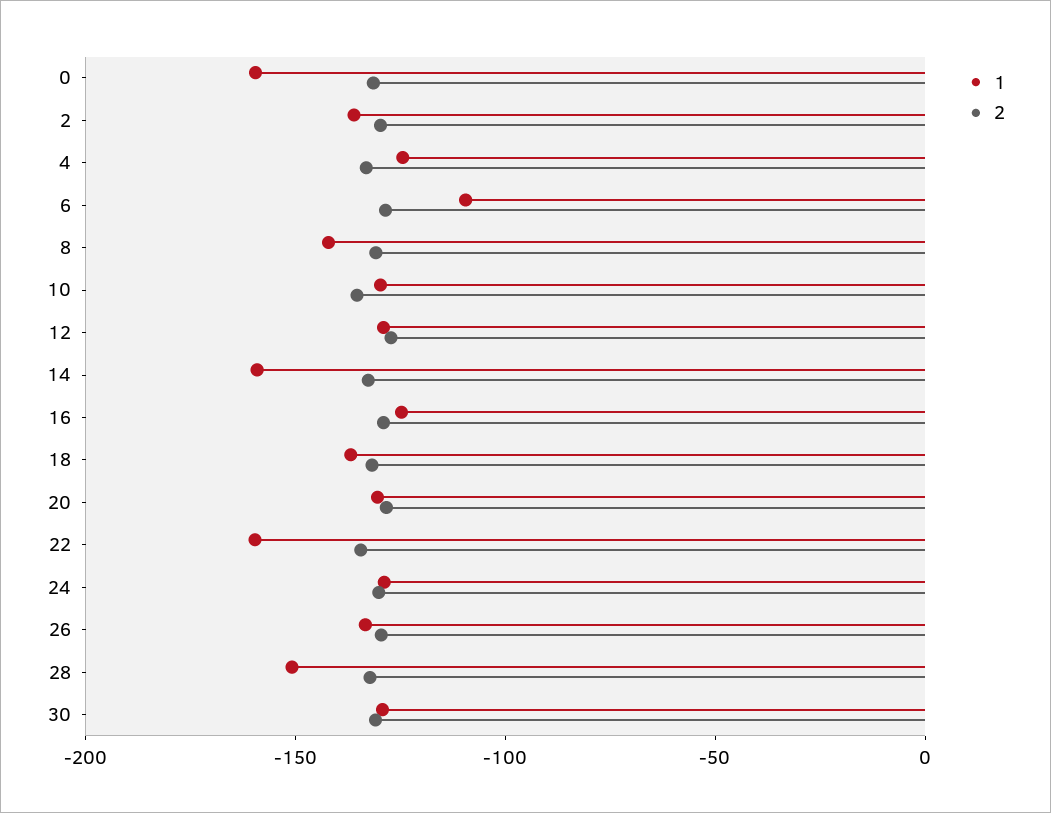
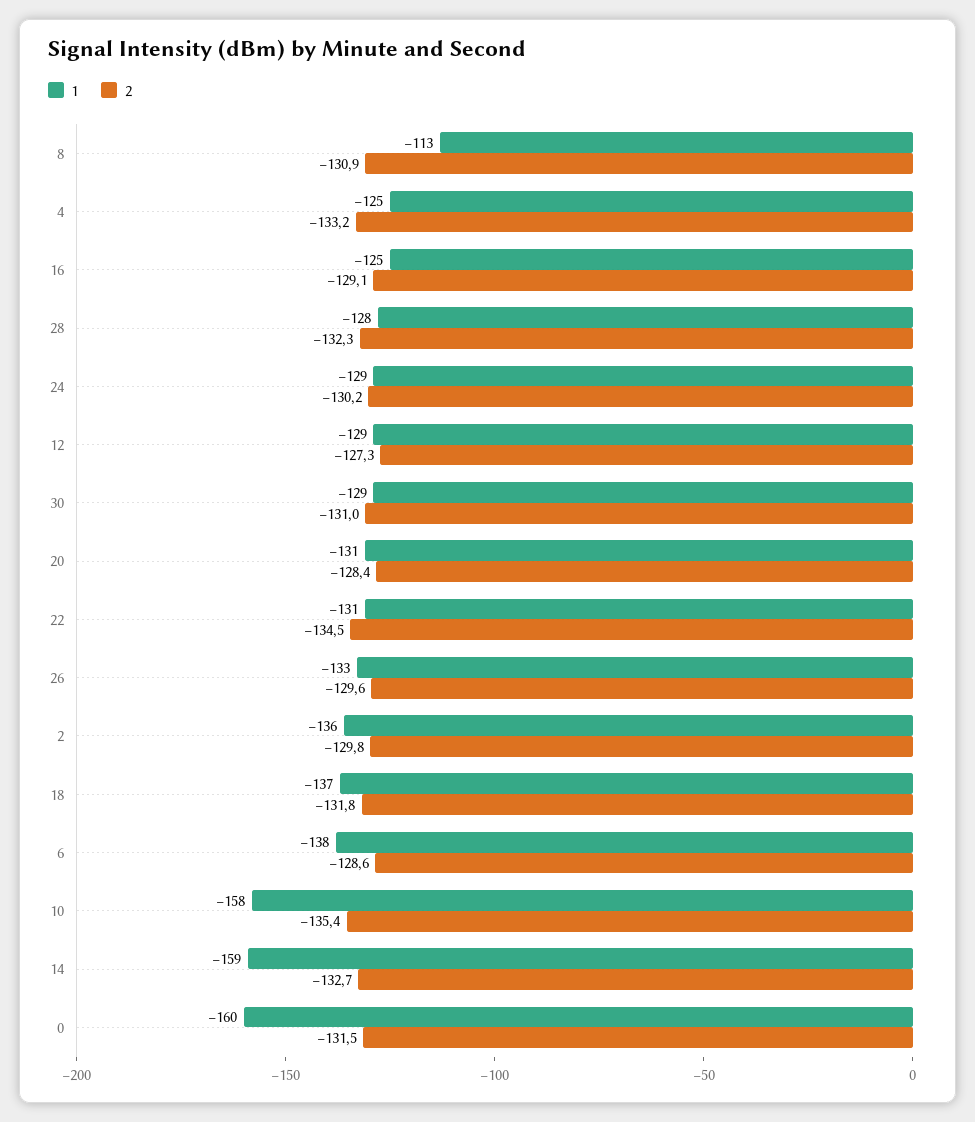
1, 6: -110 -> -138
1, 8: -140 -> -113
1, 10: -130 -> -158
1, 22: -160 -> -131
1, 28: -150 -> -128

